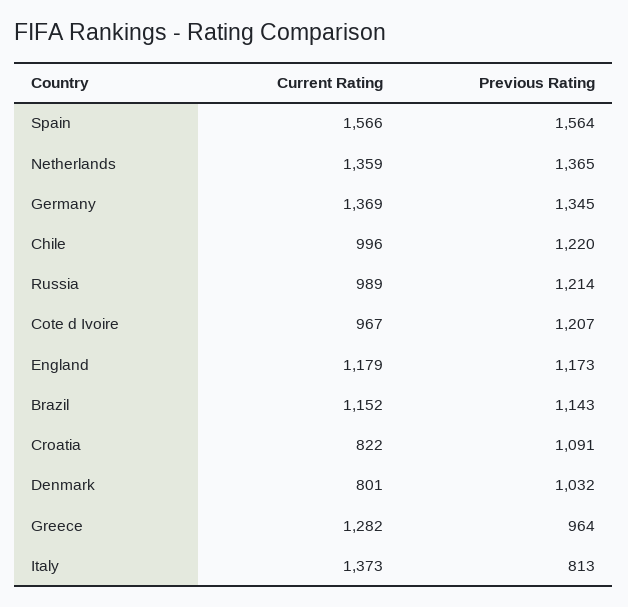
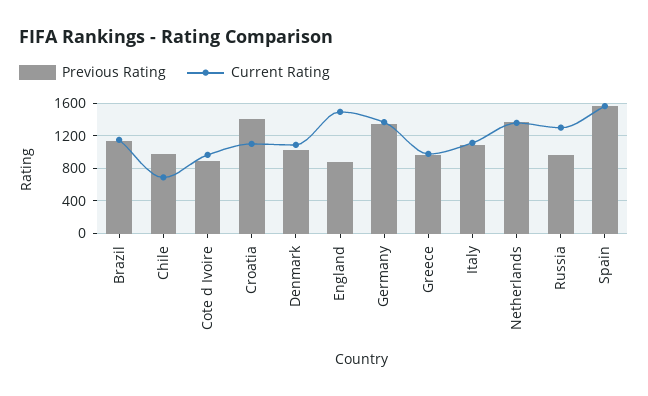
Current Rating, Chile: 996 -> 700
Previous Rating, Chile: 1220 -> 1000
Current Rating, Russia: 989 -> 1300
Previous Rating, Russia: 1214 -> 1000
Previous Rating, Cote d Ivoire: 1207 -> 900
Current Rating, England: 1179 -> 1500
Previous Rating, England: 1173 -> 900
Current Rating, Croatia: 822 -> 1100
Previous Rating, Croatia: 1091 -> 1400
Current Rating, Denmark: 801 -> 1100
Current Rating, Greece: 1282 -> 1000
Current Rating, Italy: 1373 -> 1100
Previous Rating, Italy: 813 -> 1100

